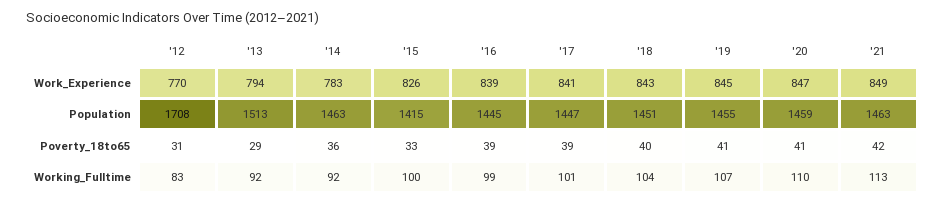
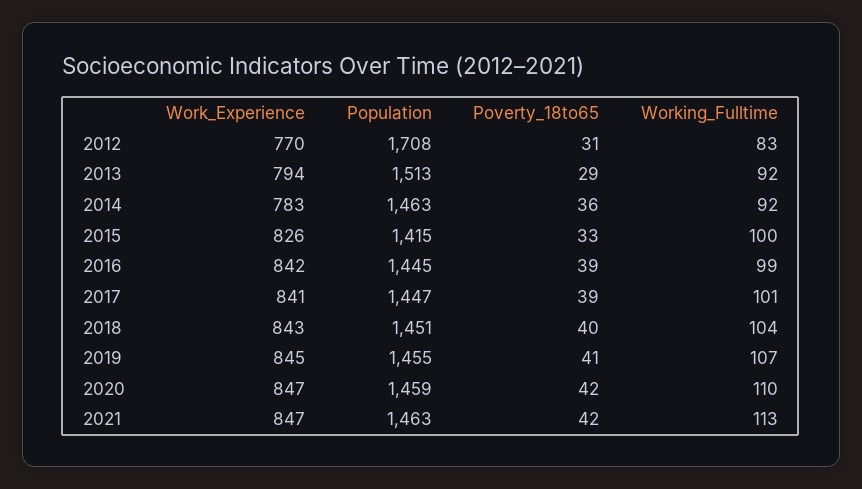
'16, Work_Experience: 839 -> 842
'21, Work_Experience: 849 -> 847
'20, Poverty_18to65: 41 -> 42

